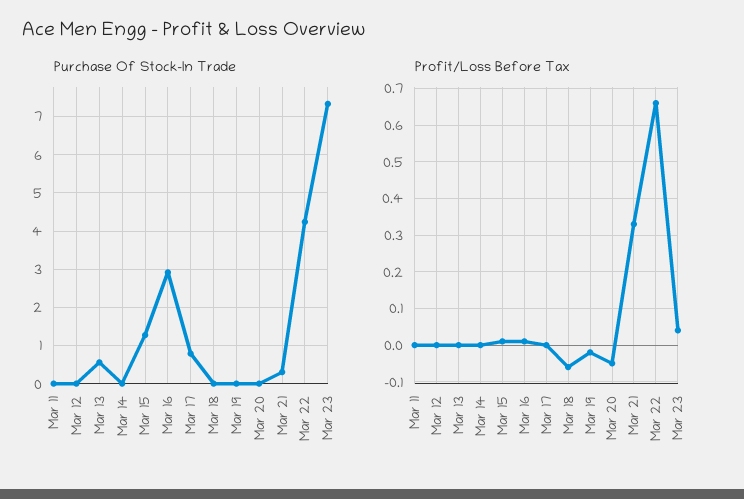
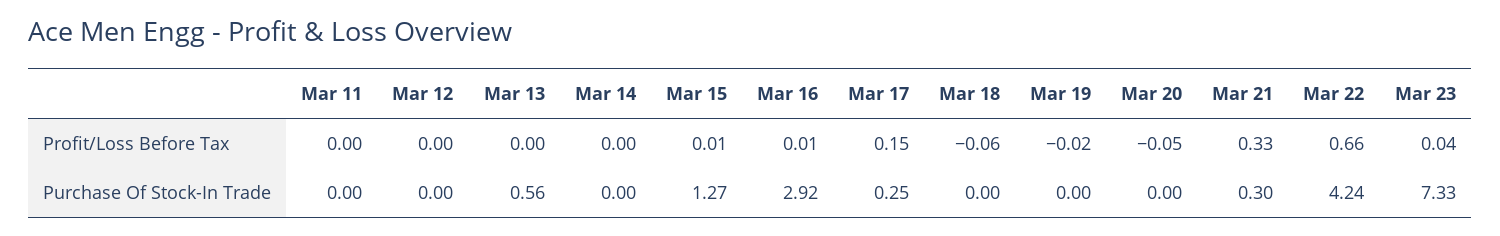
Purchase Of Stock-In Trade, Mar 17: 0.8 -> 0.25
Profit/Loss Before Tax, Mar 17: 0 -> 0.15

